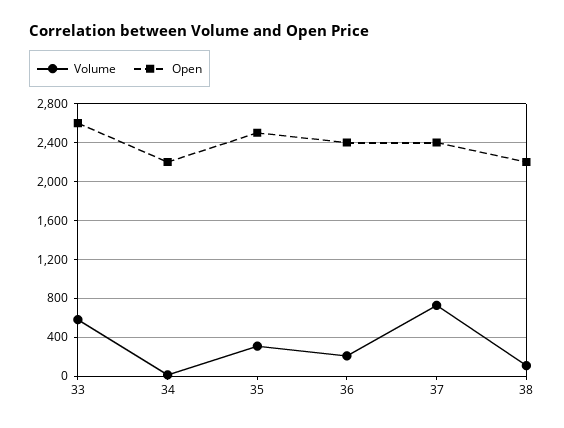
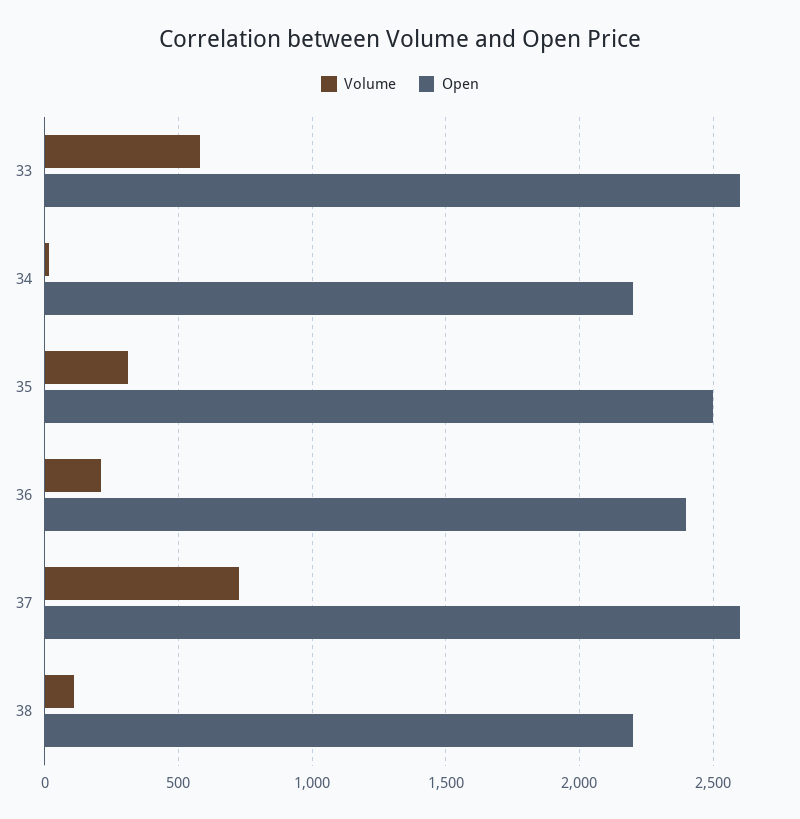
Open, 37: 2400 -> 2600

